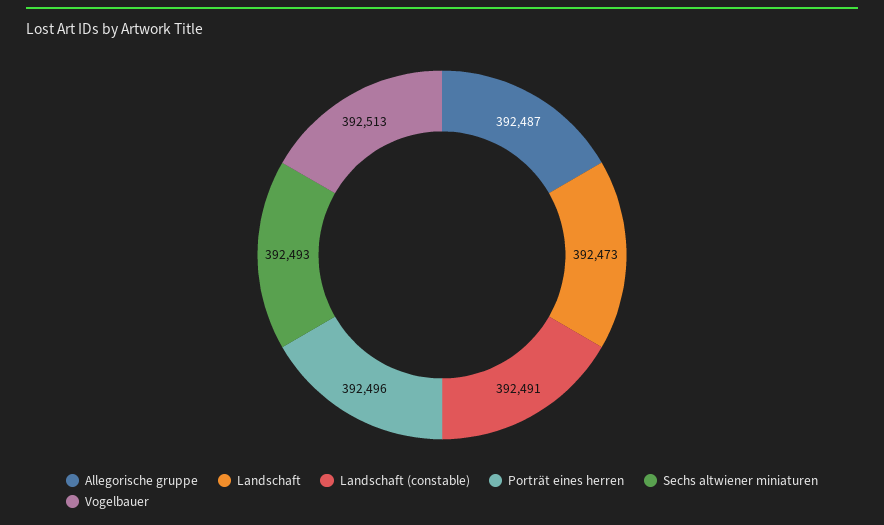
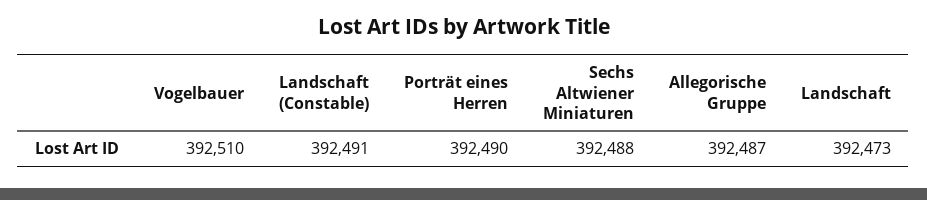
Porträt eines herren: 392496 -> 392490
Sechs altwiener miniaturen: 392493 -> 392488
Vogelbauer: 392513 -> 392510

